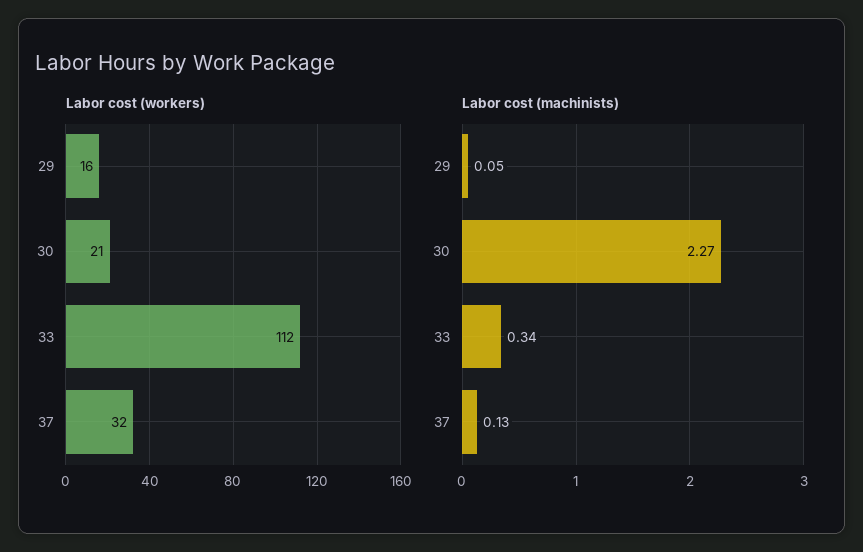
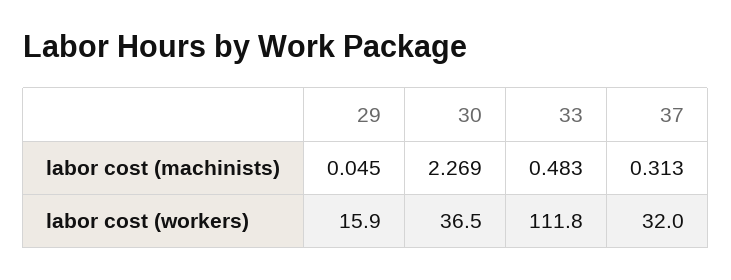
Labor cost (workers), 30: 21 -> 36.5
Labor cost (machinists), 33: 0.34 -> 0.483
Labor cost (machinists), 37: 0.13 -> 0.313

